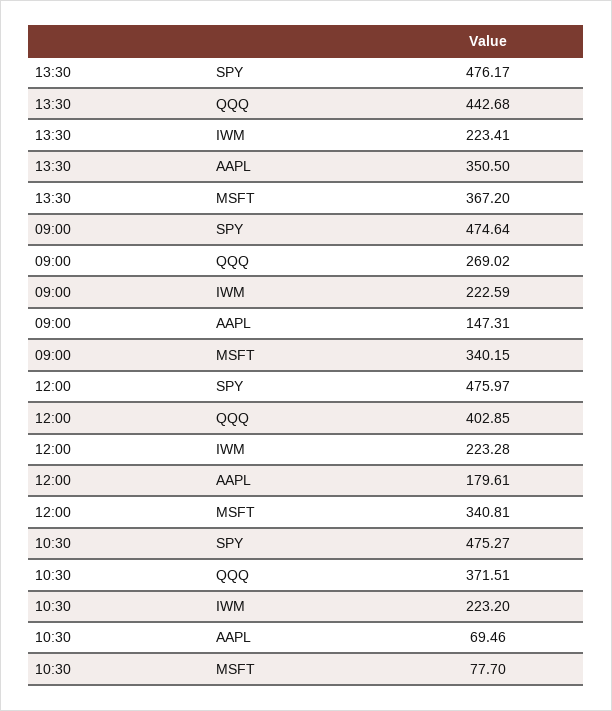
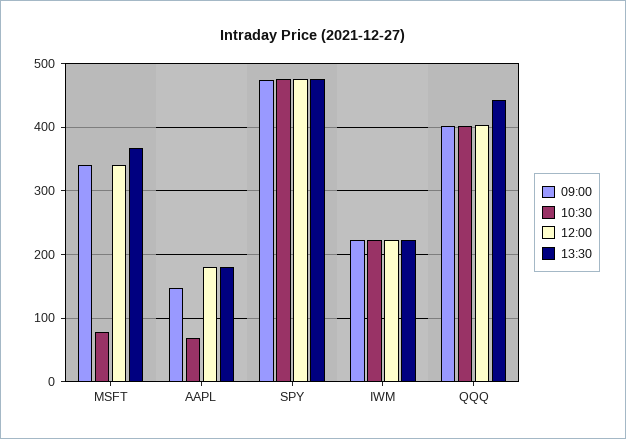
13:30, AAPL: 350.5 -> 180
09:00, QQQ: 269.02 -> 400
10:30, QQQ: 371.51 -> 400

